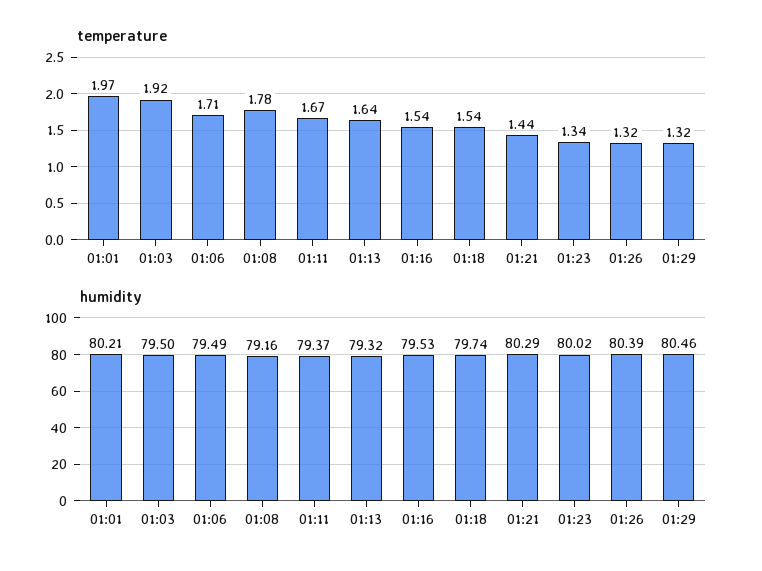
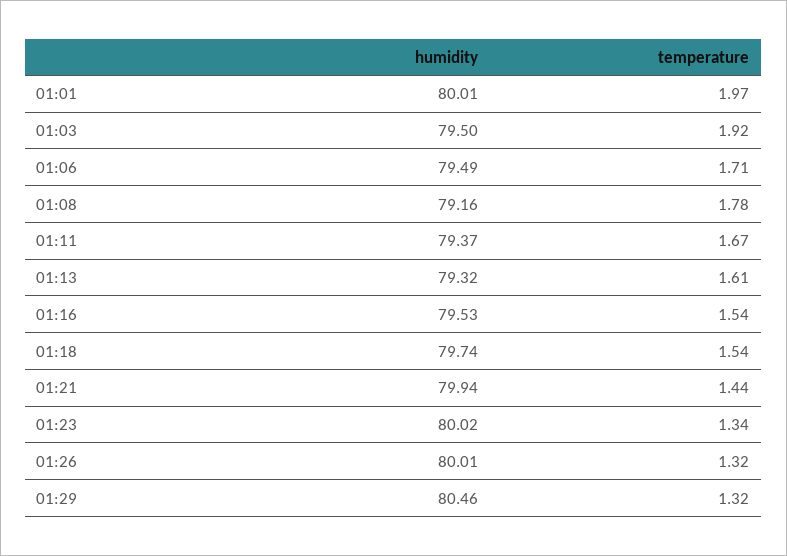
temperature, 01:13: 1.64 -> 1.61
humidity, 01:01: 80.21 -> 80.01
humidity, 01:21: 80.29 -> 79.94
humidity, 01:26: 80.39 -> 80.01

